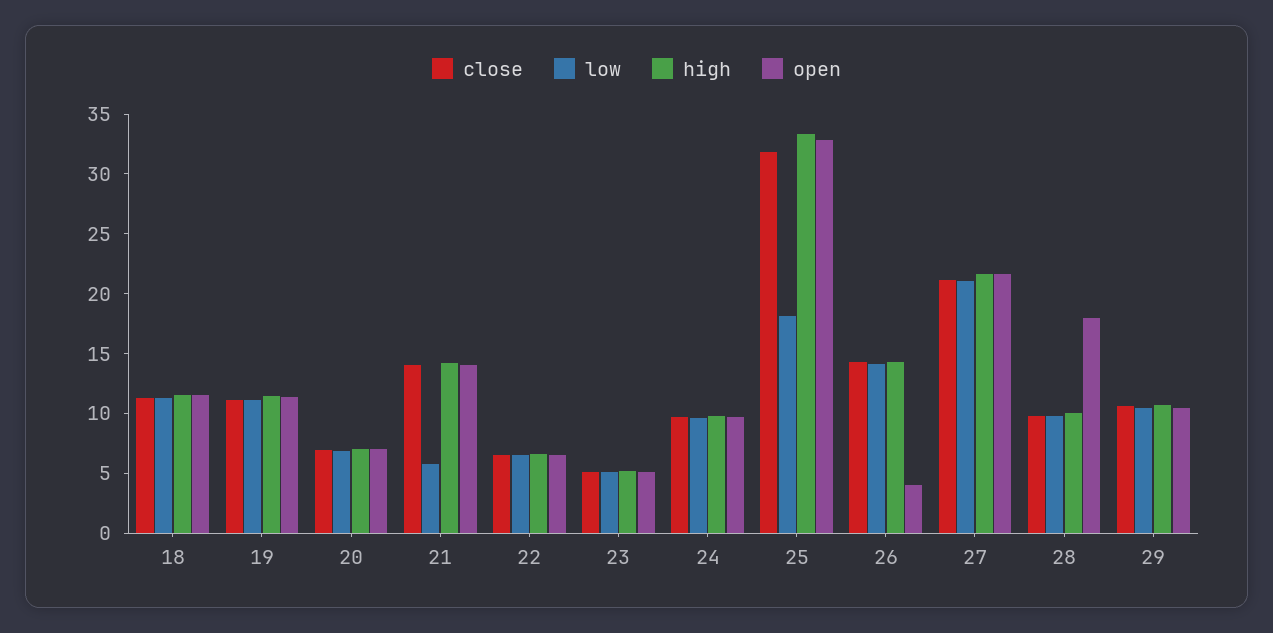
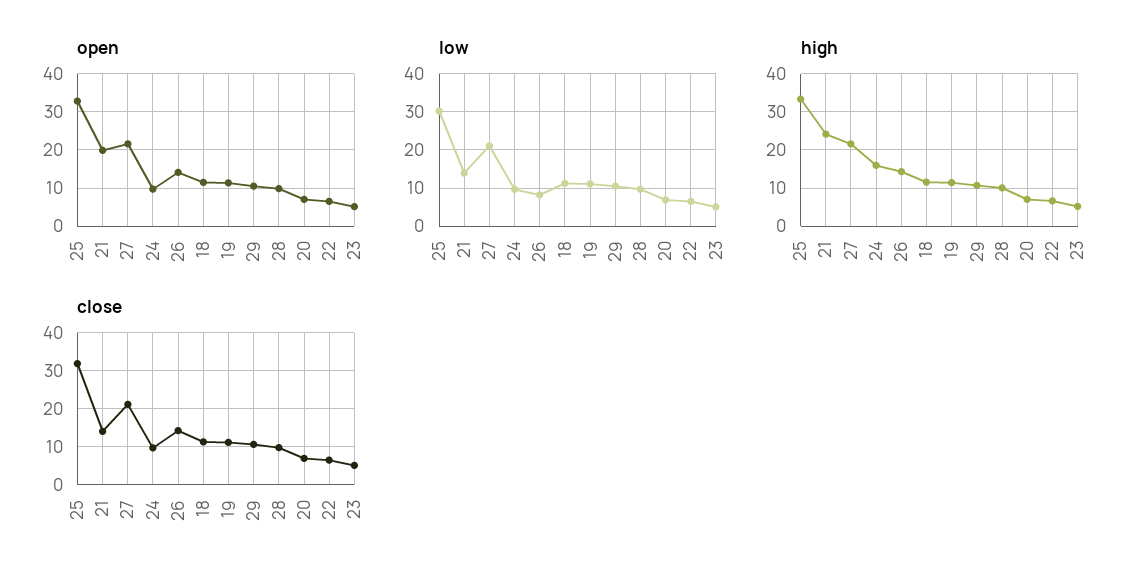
low, 21: 6 -> 14
high, 21: 14 -> 24
open, 21: 14 -> 20
high, 24: 10 -> 16
low, 25: 18 -> 30
low, 26: 14 -> 8
open, 26: 4 -> 14
open, 28: 18 -> 10

